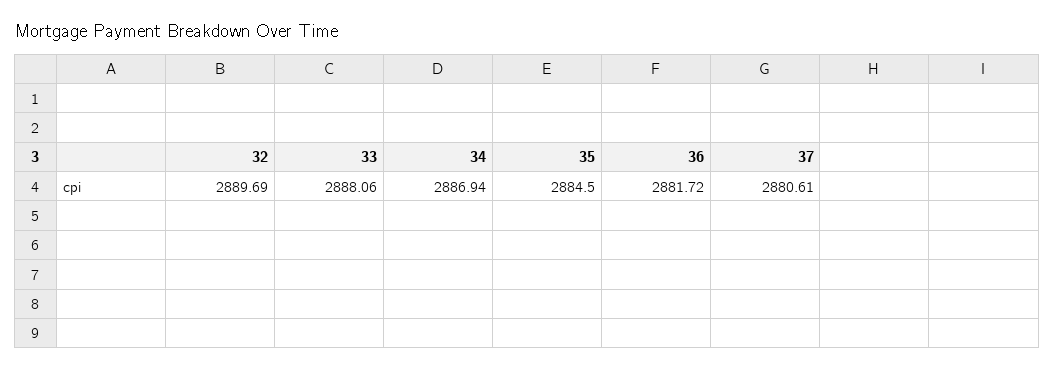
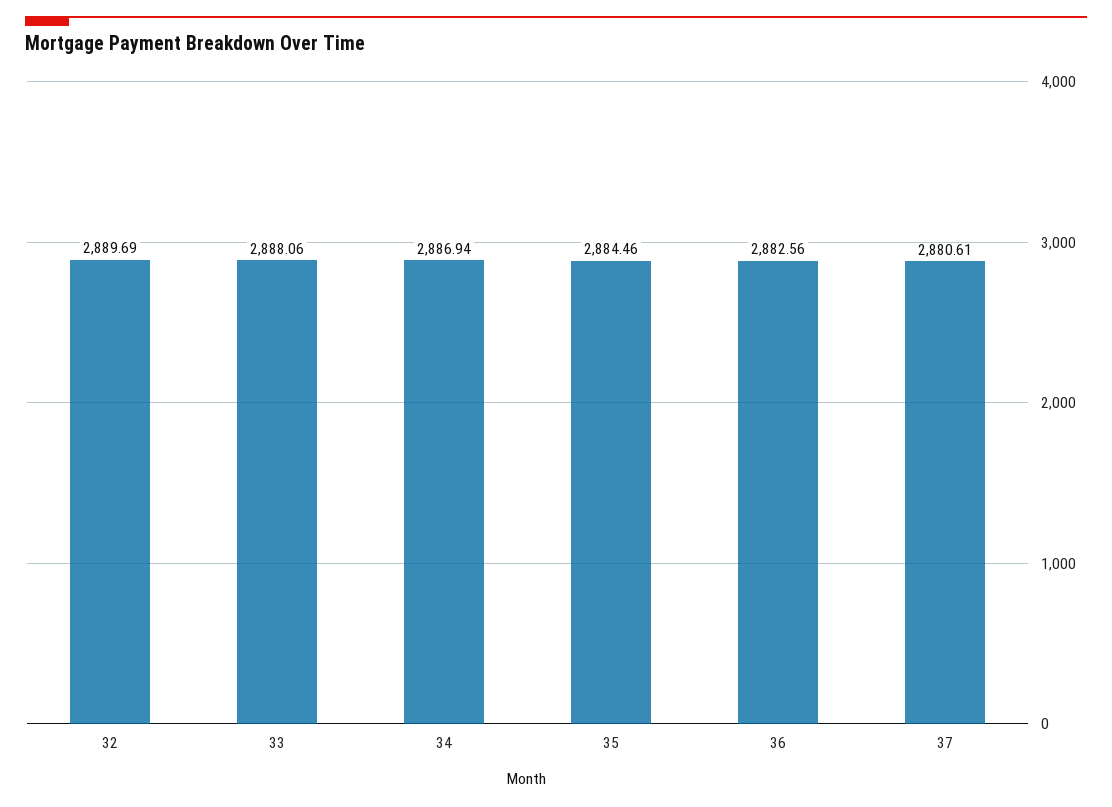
35: 2884.5 -> 2884.46
36: 2881.72 -> 2882.56

